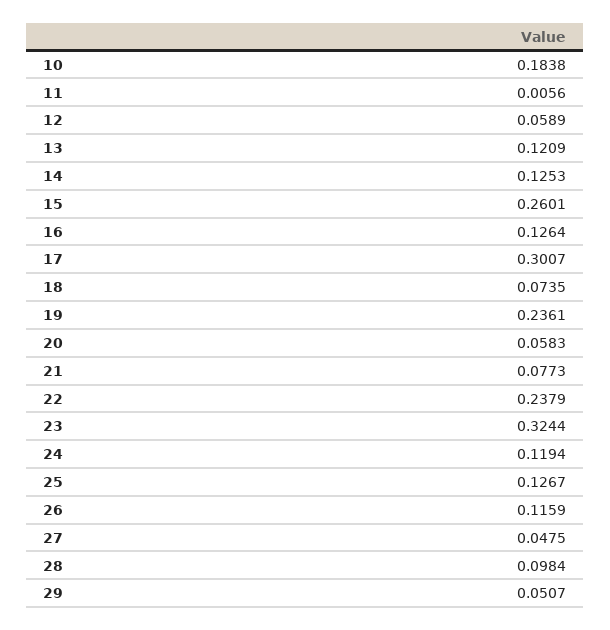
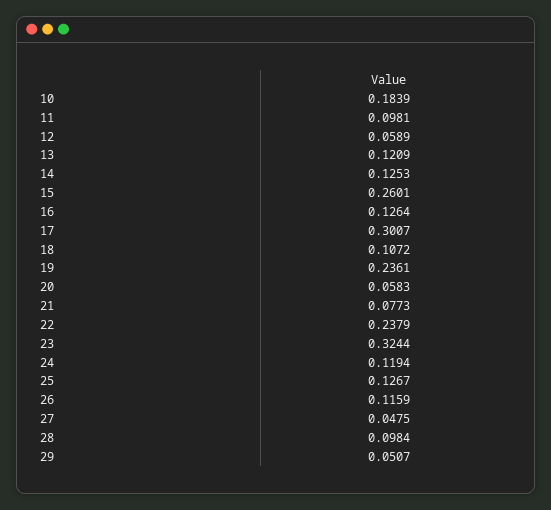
10: 0.1838 -> 0.1839
11: 0.0056 -> 0.0981
18: 0.0735 -> 0.1072

